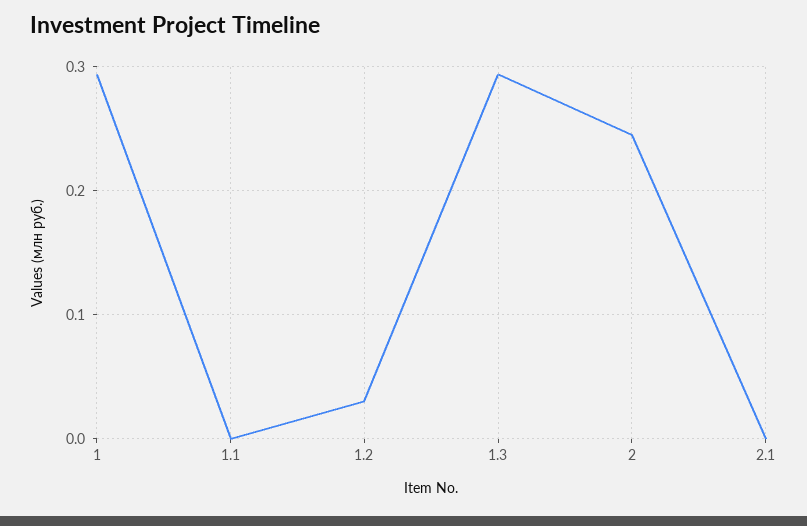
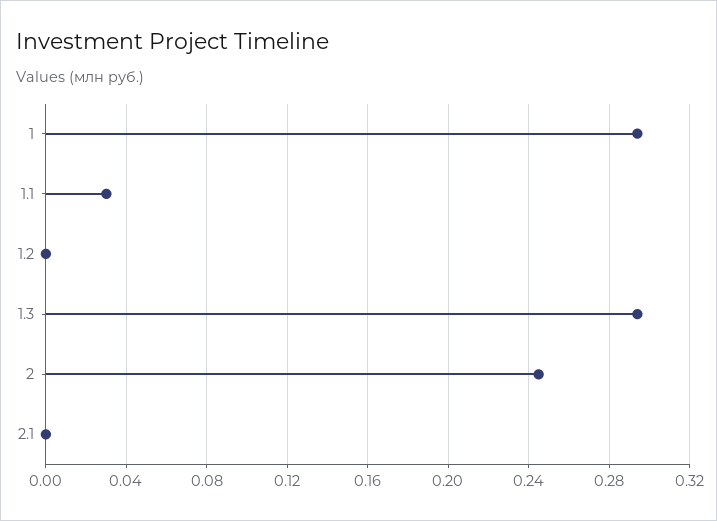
1.1: 0 -> 0.03
1.2: 0.03 -> 0

